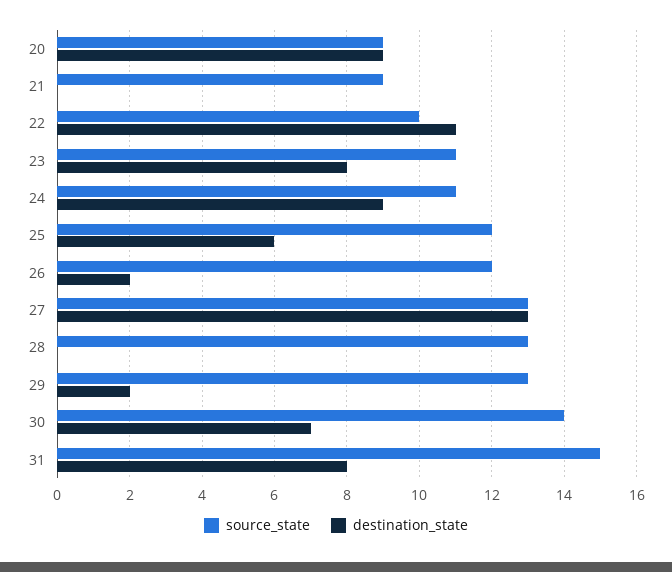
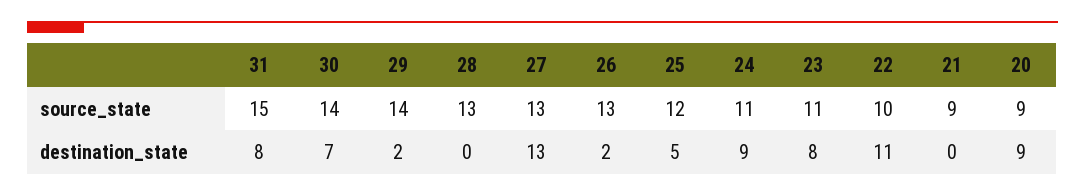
destination_state, 25: 6 -> 5
source_state, 26: 12 -> 13
source_state, 29: 13 -> 14

